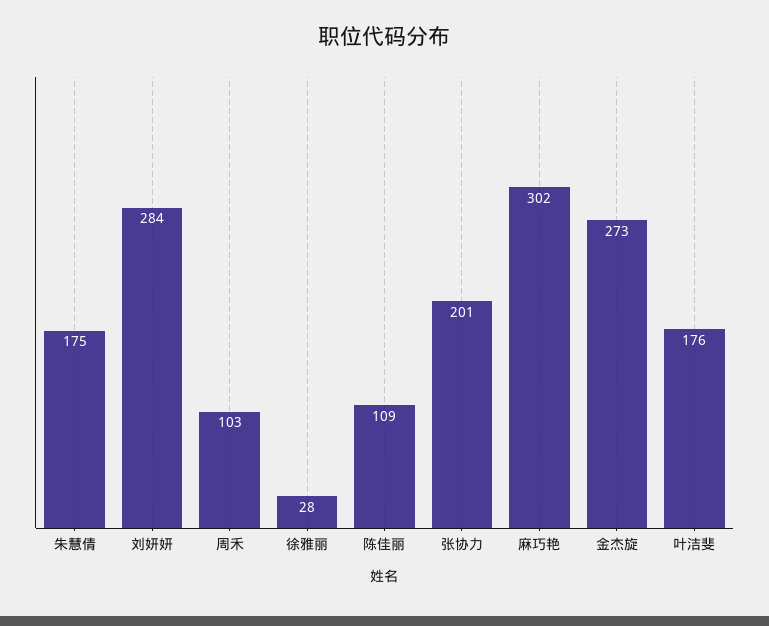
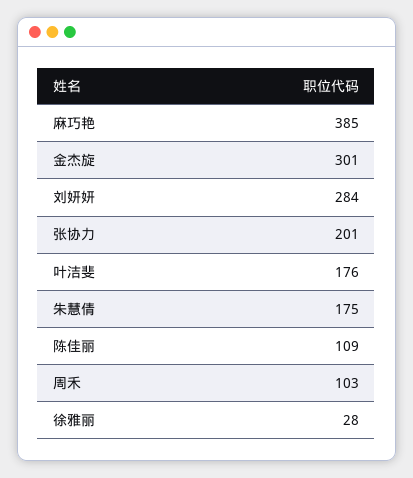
麻巧艳: 302 -> 385
金杰旋: 273 -> 301

